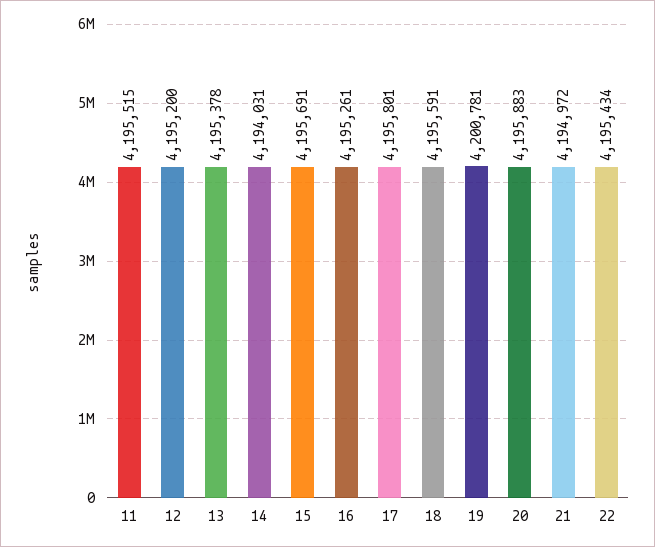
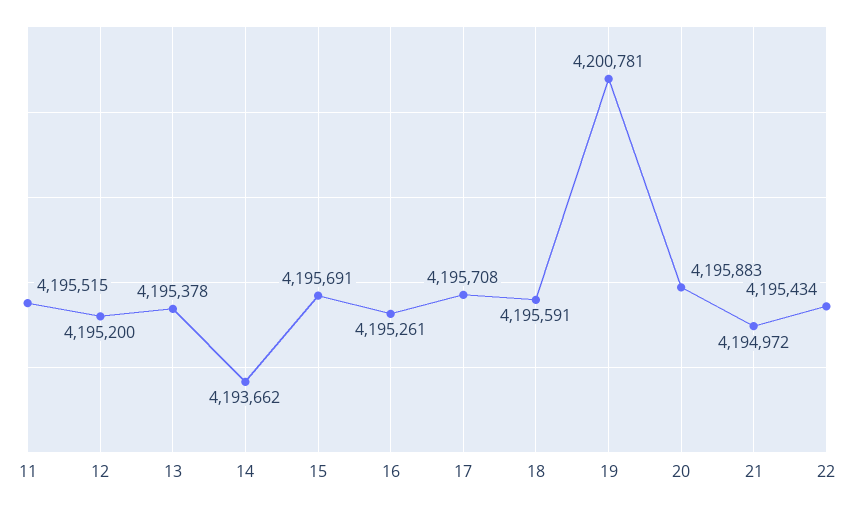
14: 4194031 -> 4193662
17: 4195801 -> 4195708

